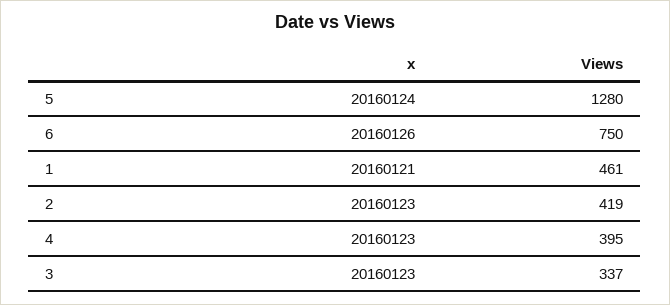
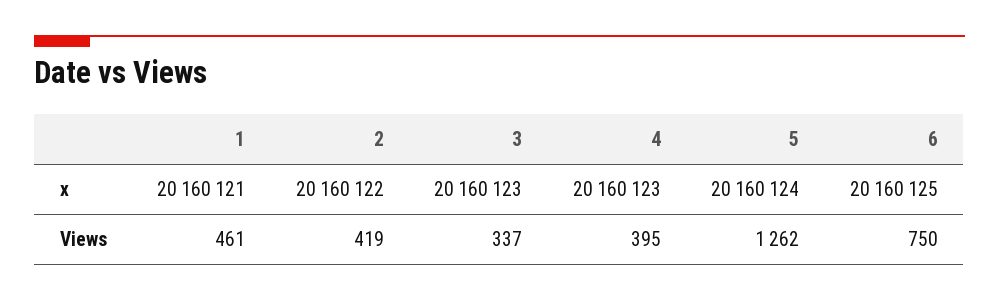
Views, 5: 1280 -> 1262
x, 6: 20160126 -> 20160125
x, 2: 20160123 -> 20160122

